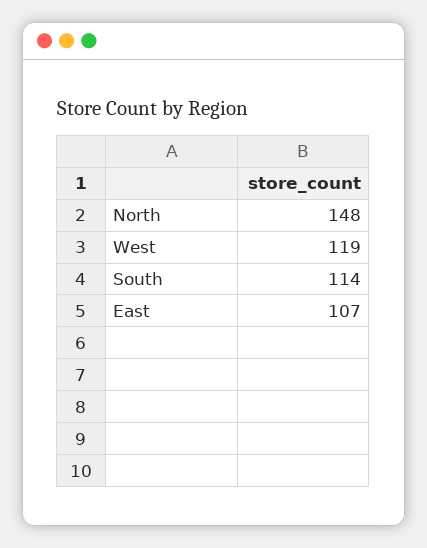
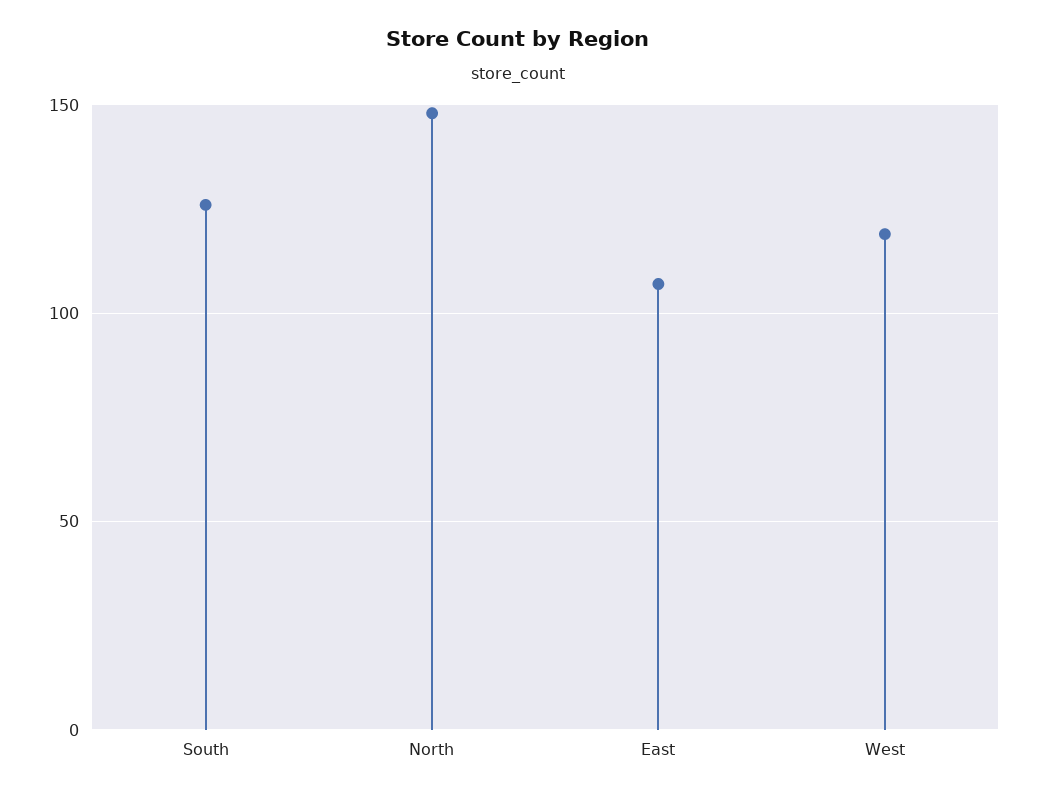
South: 114 -> 125

